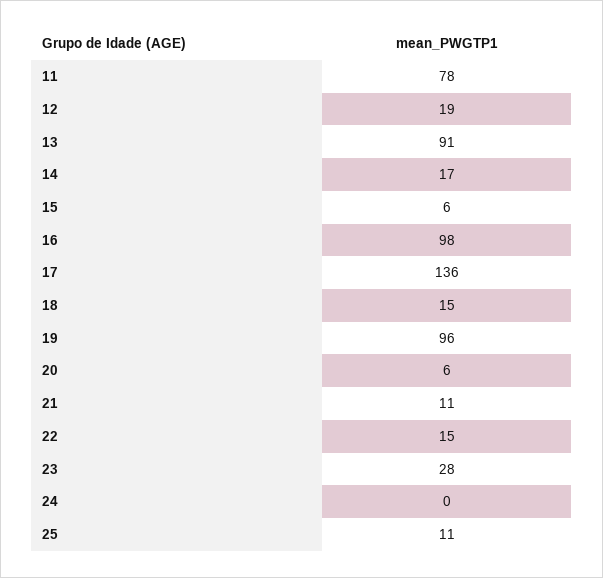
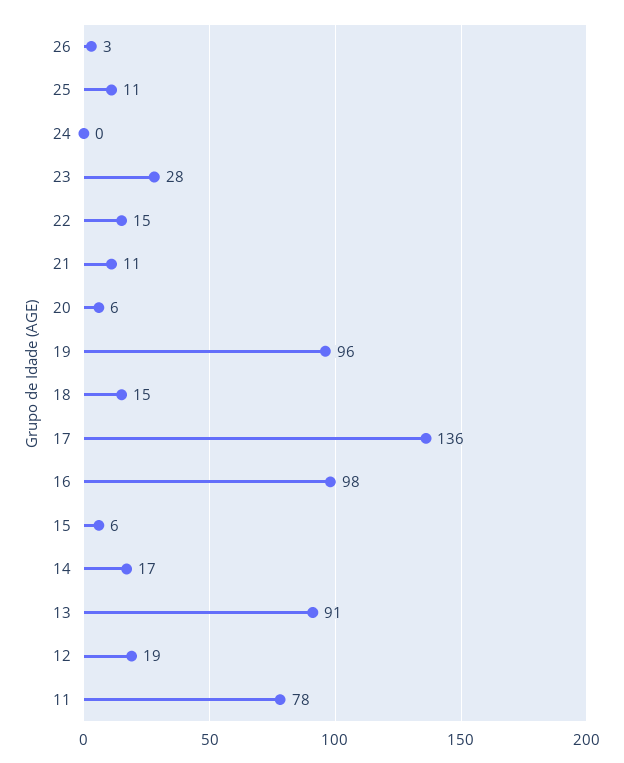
26: none -> 3

